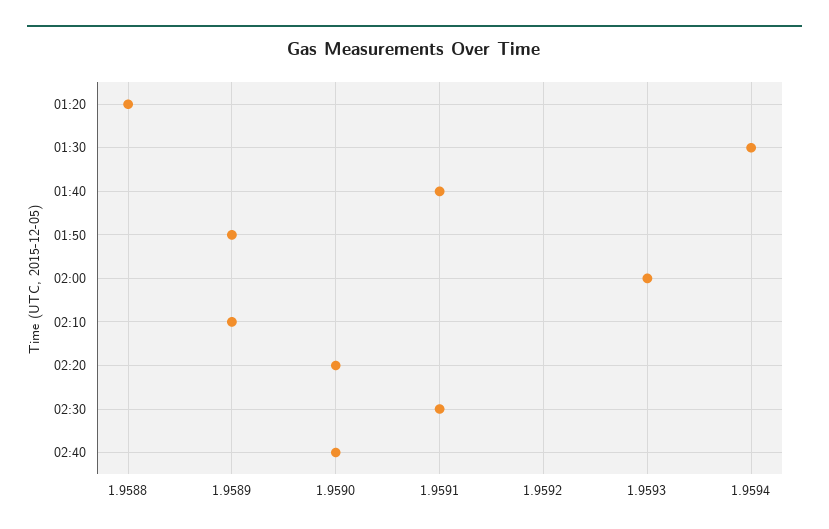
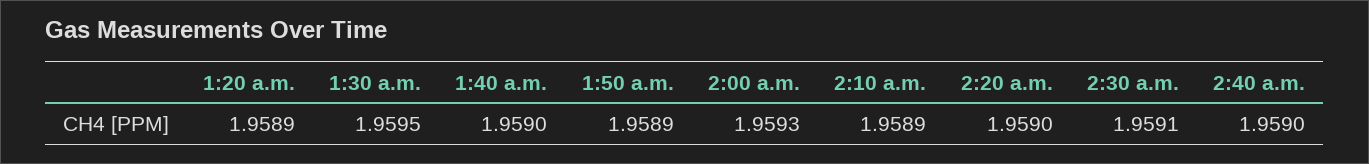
01:20: 1.9588 -> 1.9589
01:30: 1.9594 -> 1.9595
01:40: 1.9591 -> 1.959

